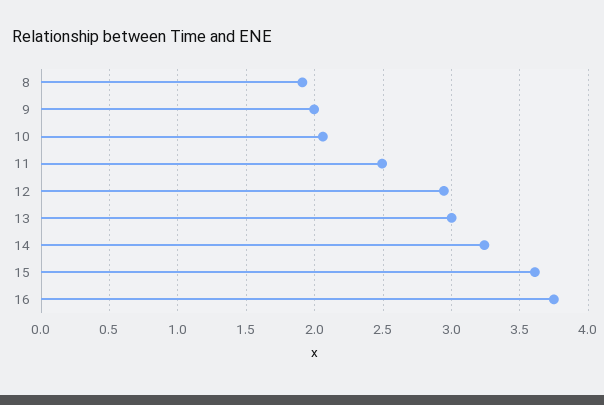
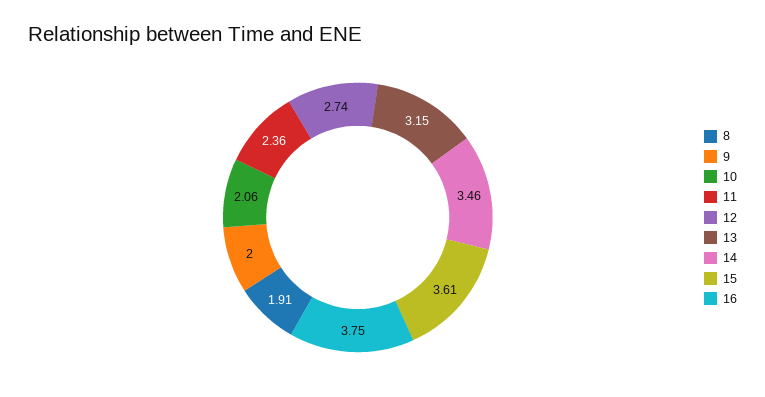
11: 2.5 -> 2.36
12: 2.95 -> 2.74
13: 3 -> 3.15
14: 3.25 -> 3.46

